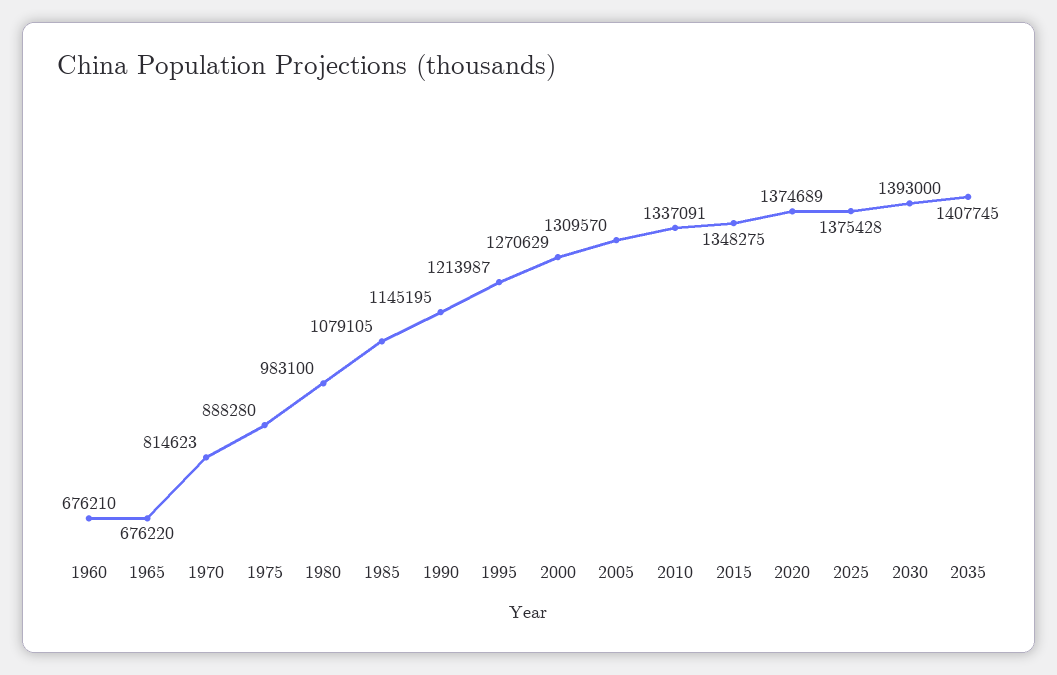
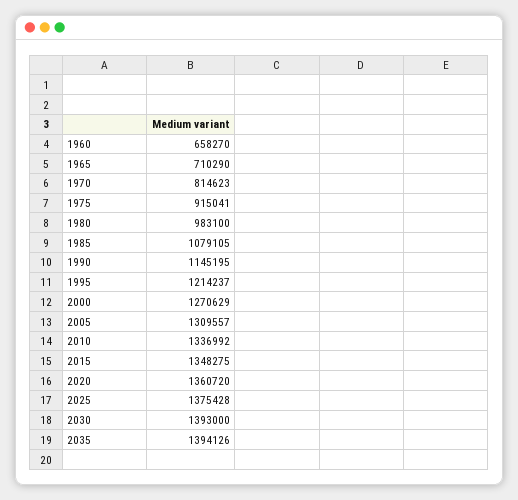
1960: 676210 -> 658270
1965: 676220 -> 710290
1975: 888280 -> 915041
1995: 1213987 -> 1214237
2005: 1309570 -> 1309557
2010: 1337091 -> 1336992
2020: 1374689 -> 1360720
2035: 1407745 -> 1394126

